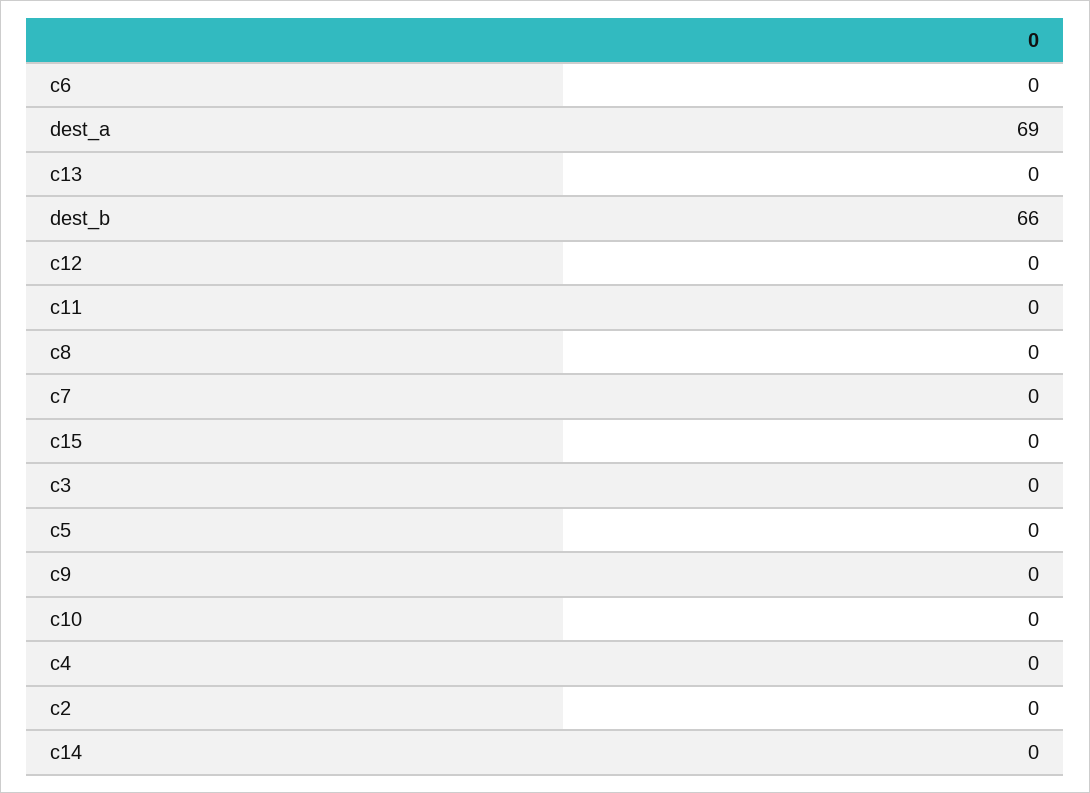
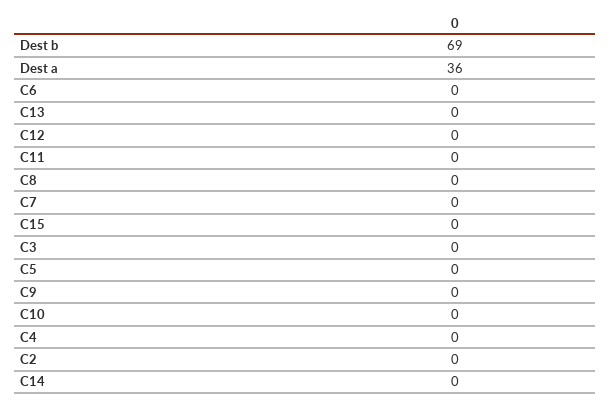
dest_a: 69 -> 36
dest_b: 66 -> 69

